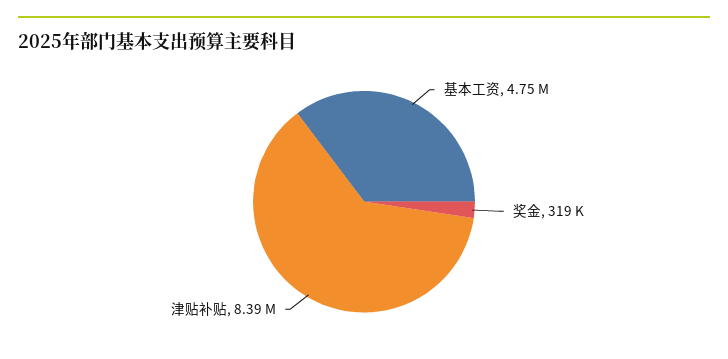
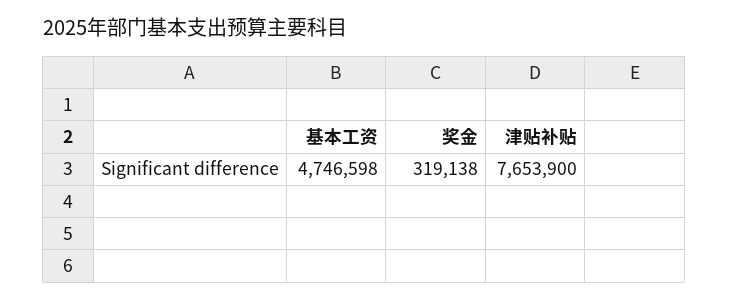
津贴补贴: 8390000 -> 7653900

